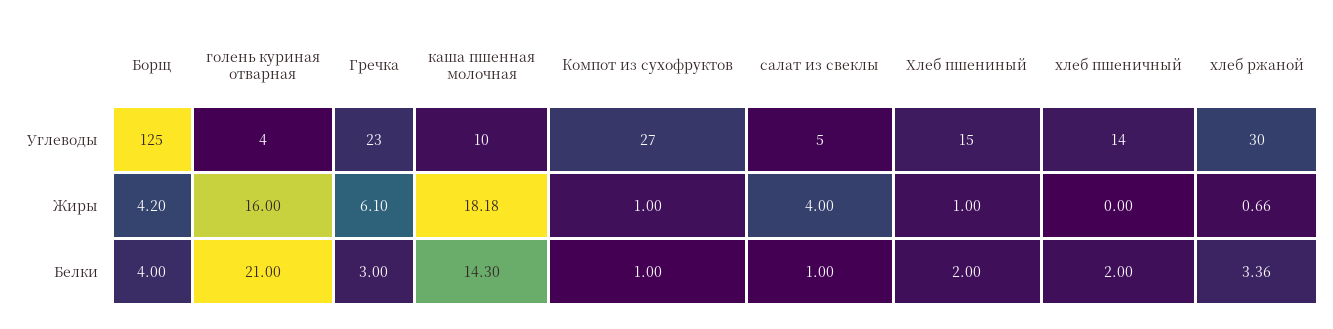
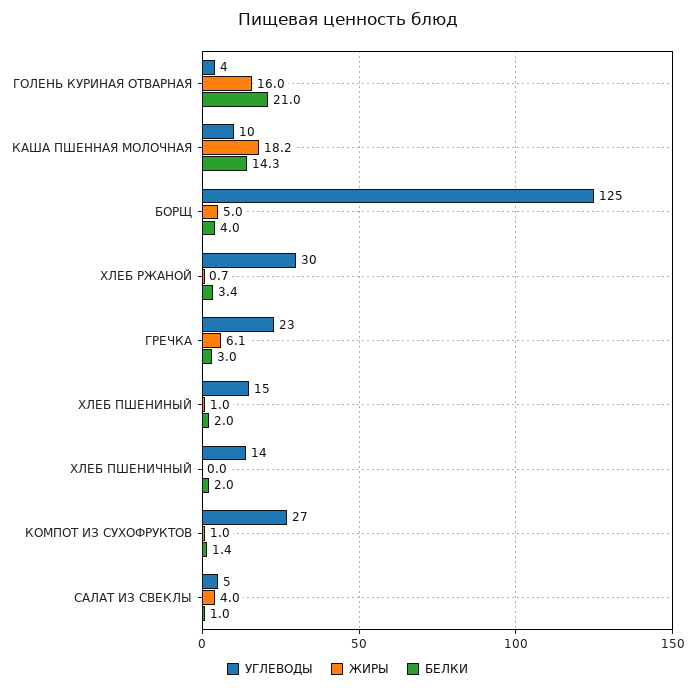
Жиры, Борщ: 4.2 -> 5
Белки, Компот из сухофруктов: 1 -> 1.4

